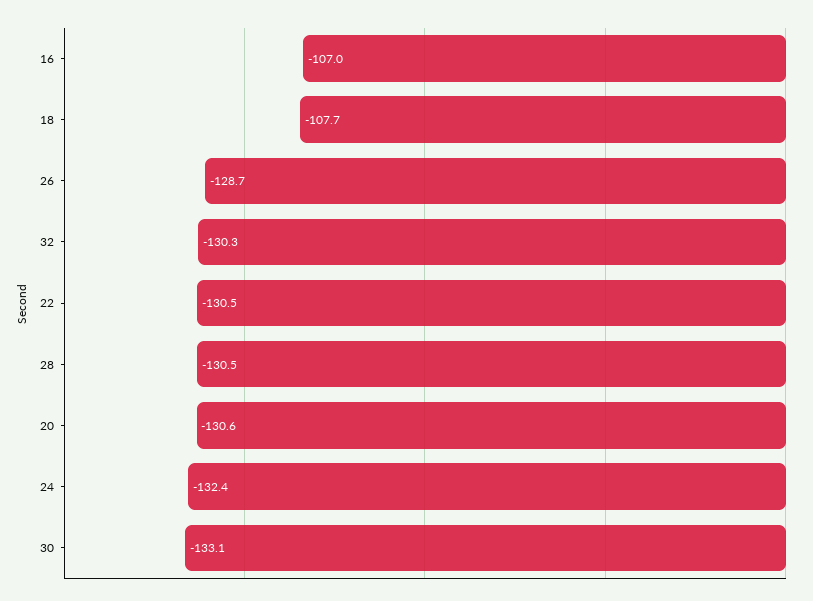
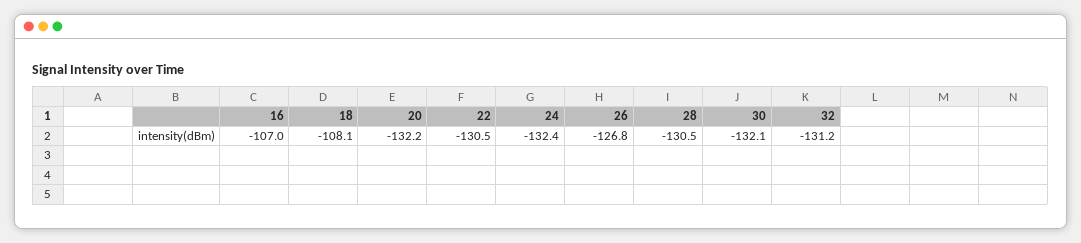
18: -107.7 -> -108.1
26: -128.7 -> -126.8
32: -130.3 -> -131.2
20: -130.6 -> -132.2
30: -133.1 -> -132.1

